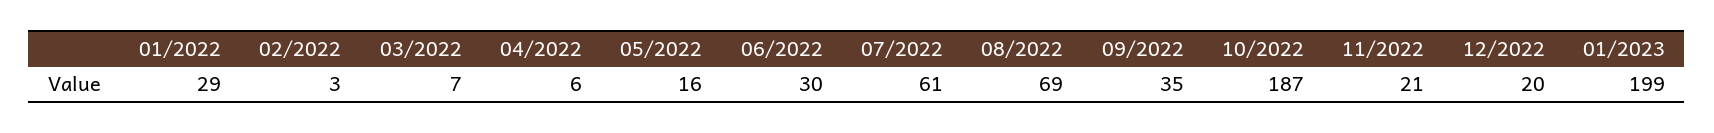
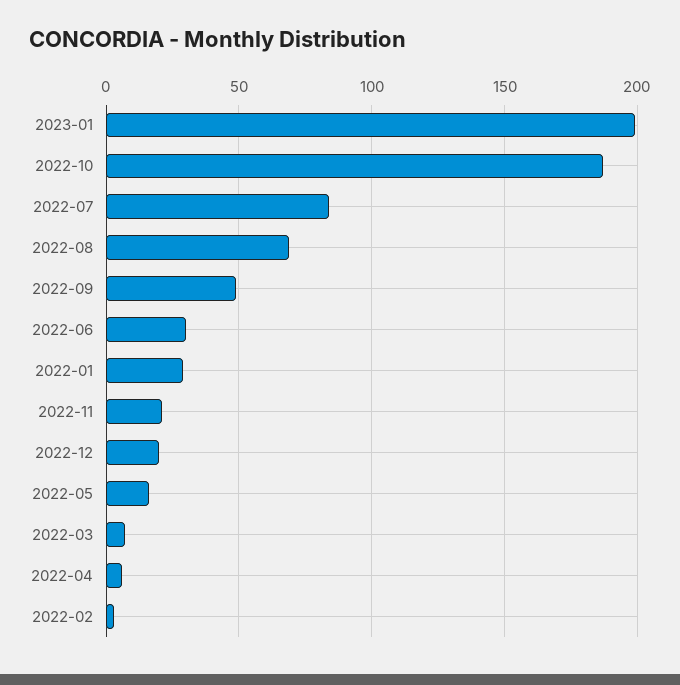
07/2022: 61 -> 85
09/2022: 35 -> 50

